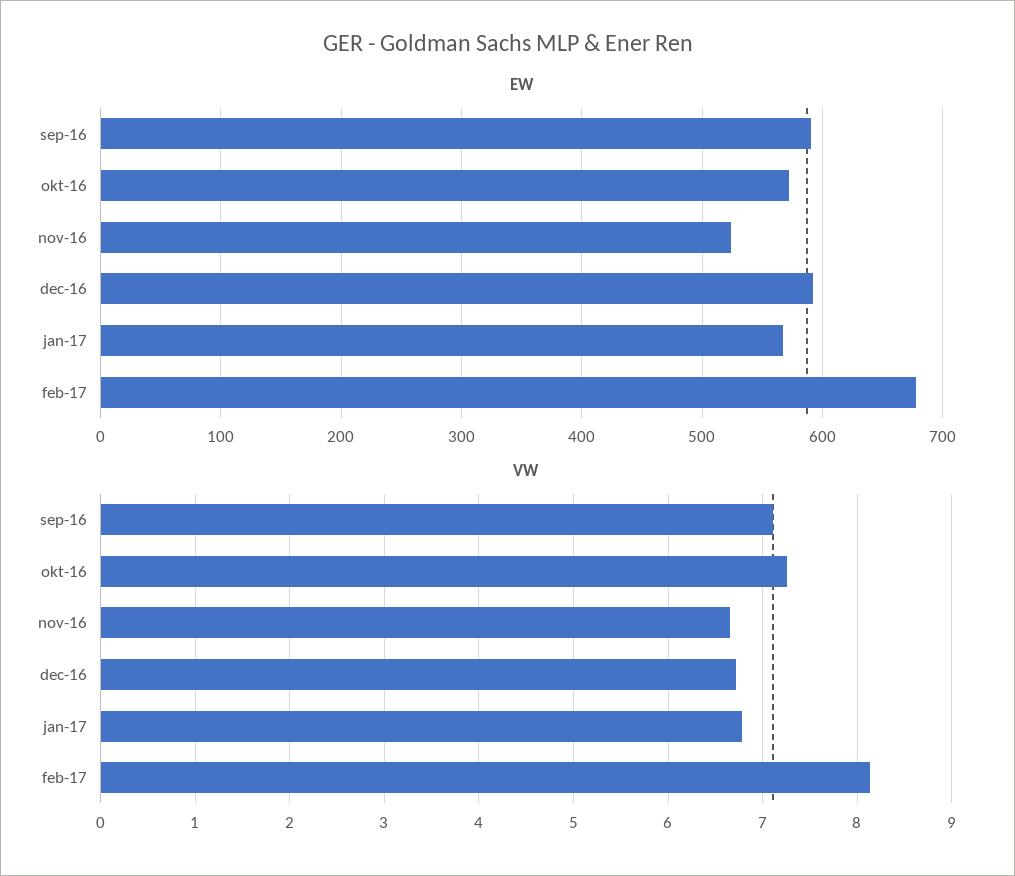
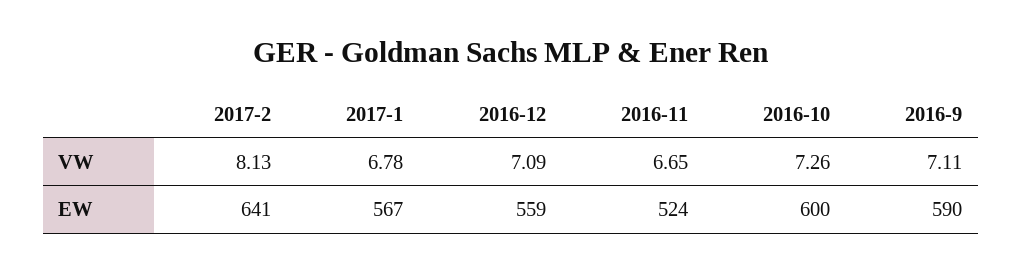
EW, okt-16: 570 -> 600
EW, dec-16: 590 -> 559
EW, feb-17: 680 -> 641
VW, dec-16: 6.7 -> 7.09

